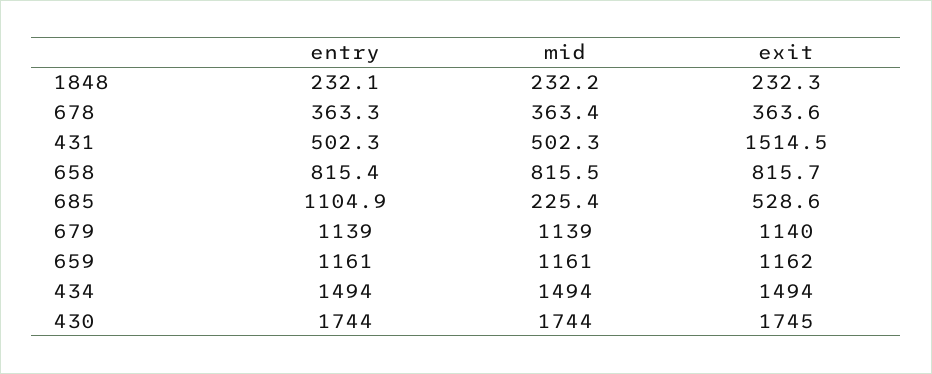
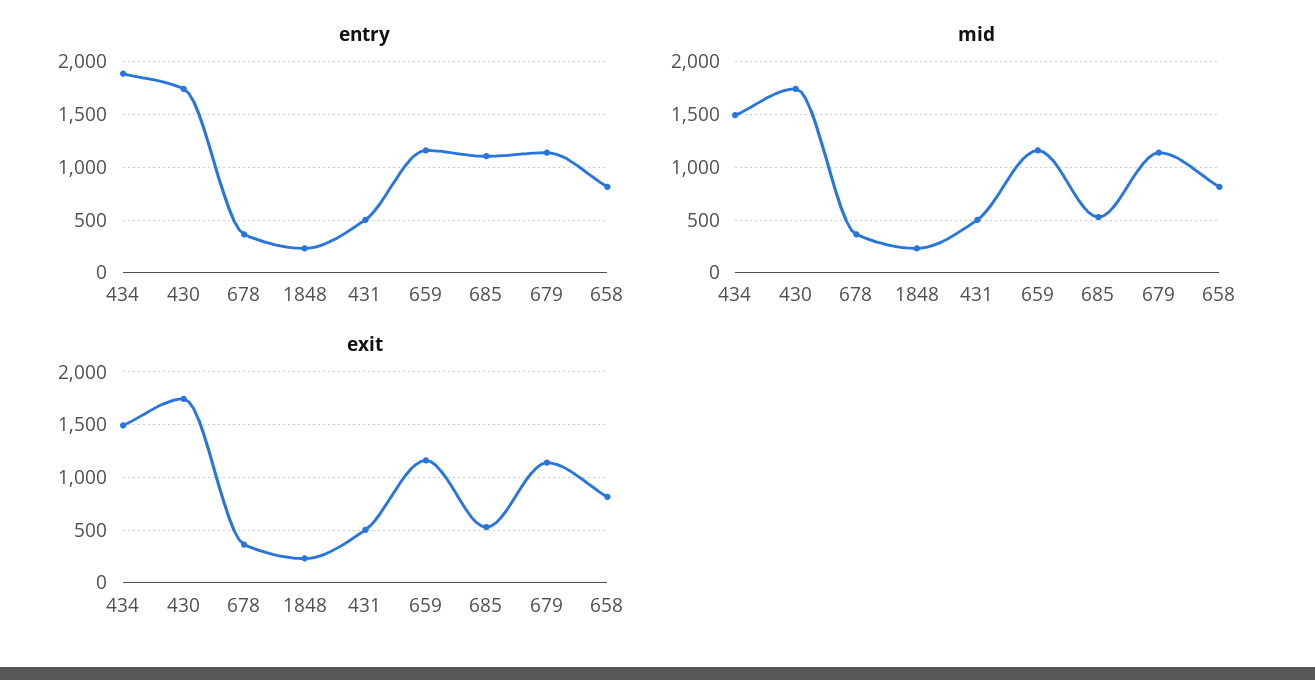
exit, 431: 1514.5 -> 500
mid, 685: 225.4 -> 500
entry, 434: 1494 -> 1900

